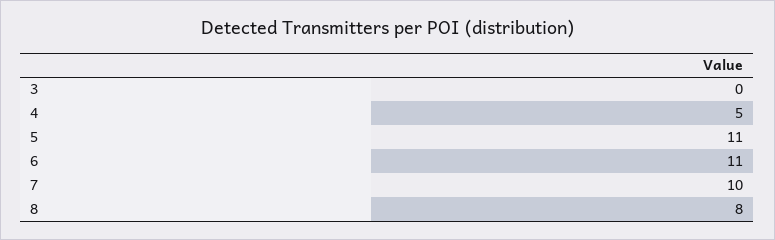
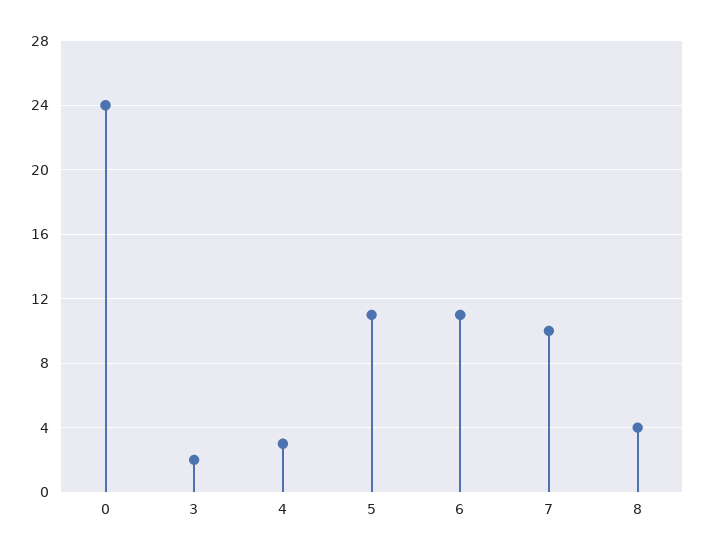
3: 0 -> 2
4: 5 -> 3
8: 8 -> 4
0: none -> 24

